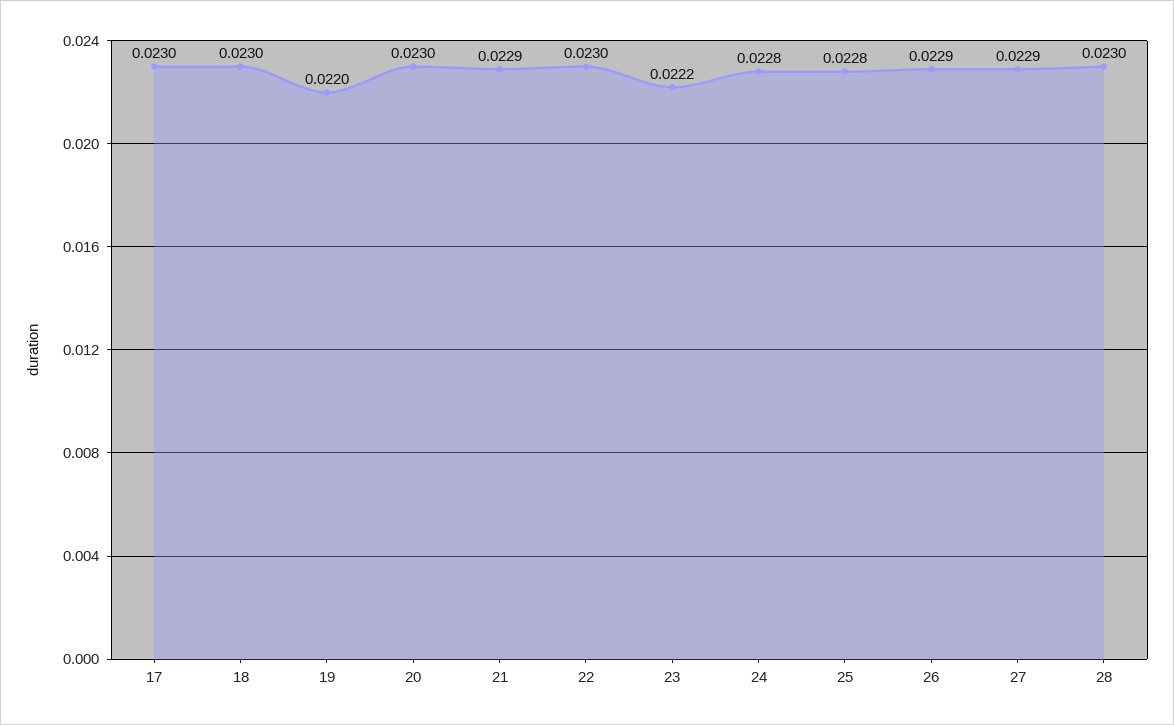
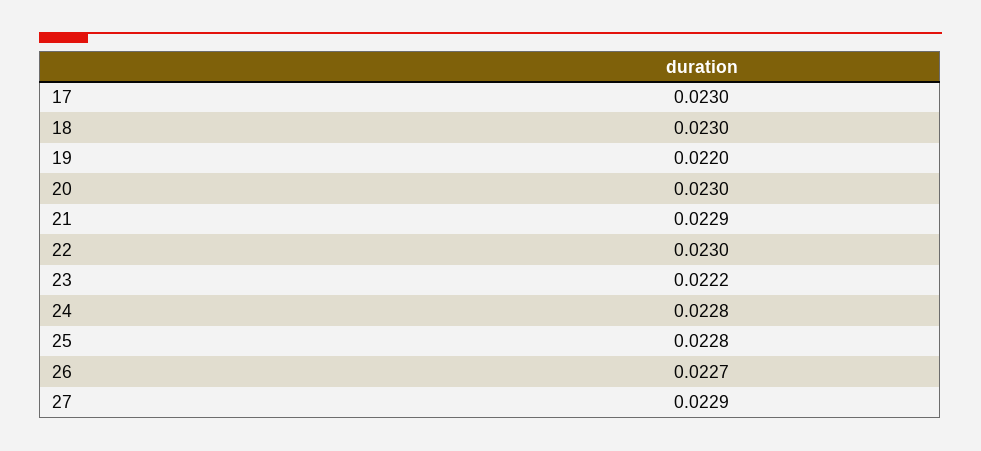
26: 0.0229 -> 0.0227
28: 0.023 -> none

